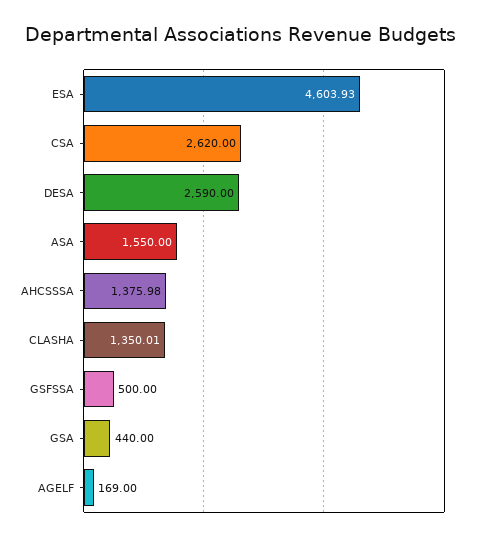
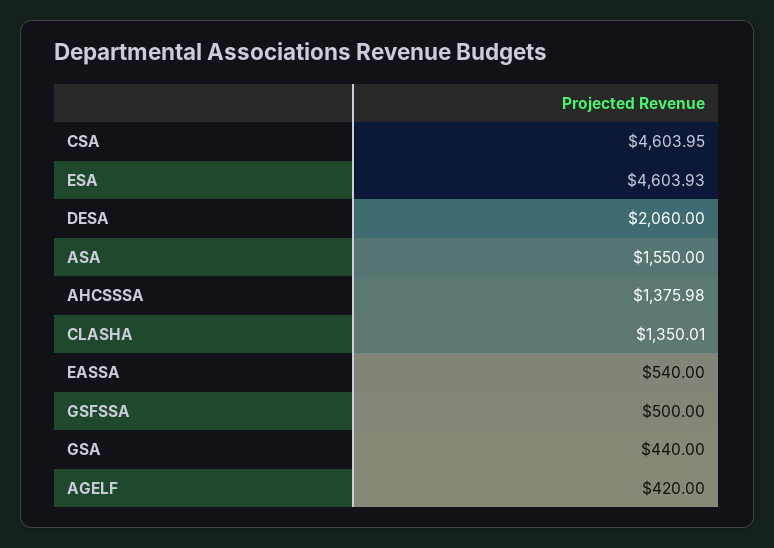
CSA: 2620 -> 4603.95
DESA: 2590 -> 2060
AGELF: 169 -> 420
EASSA: none -> 540

